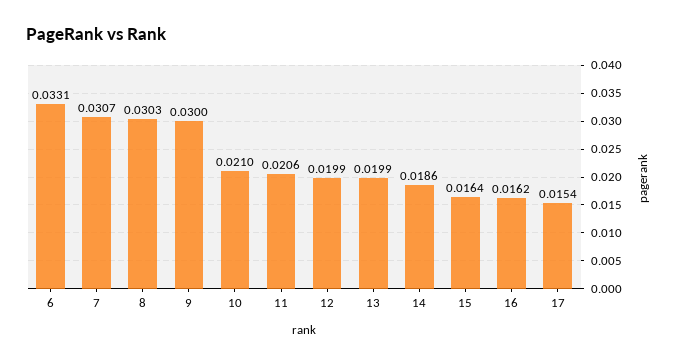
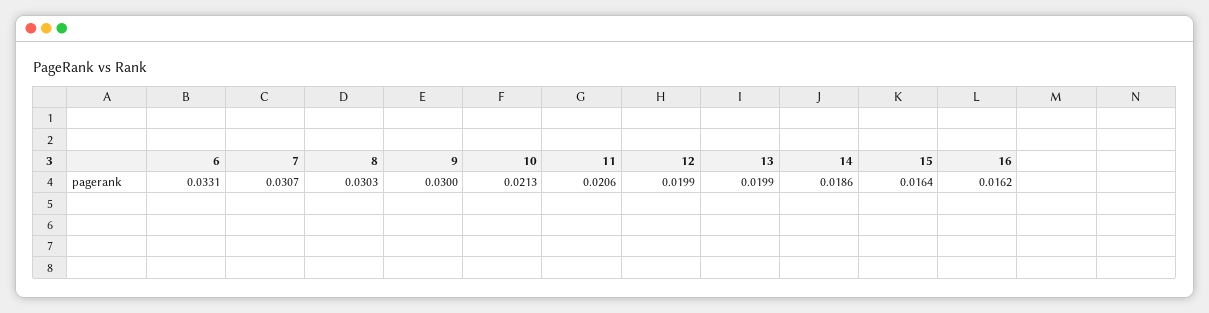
10: 0.021 -> 0.0213
17: 0.0154 -> none

